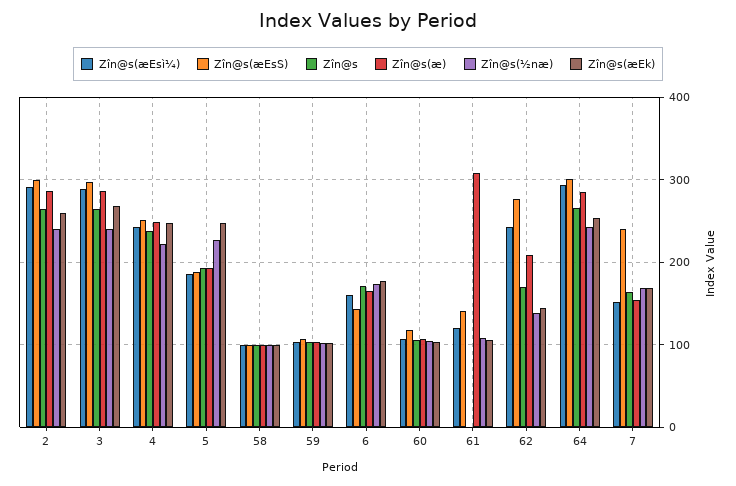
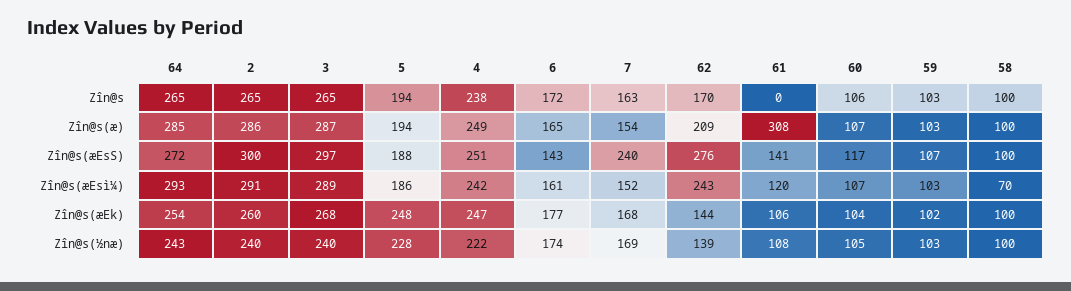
Zîn@s(æEsì¼), 58: 100 -> 70
Zîn@s(æEsS), 64: 300 -> 272

